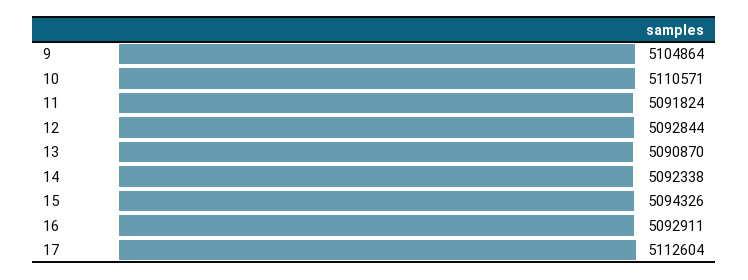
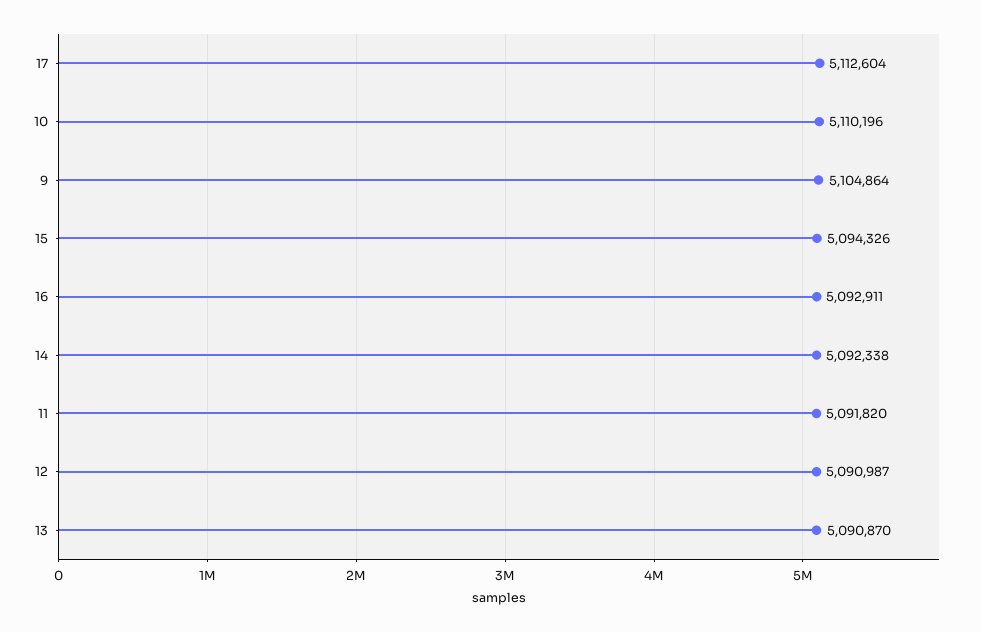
10: 5110571 -> 5110196
11: 5091824 -> 5091820
12: 5092844 -> 5090987

